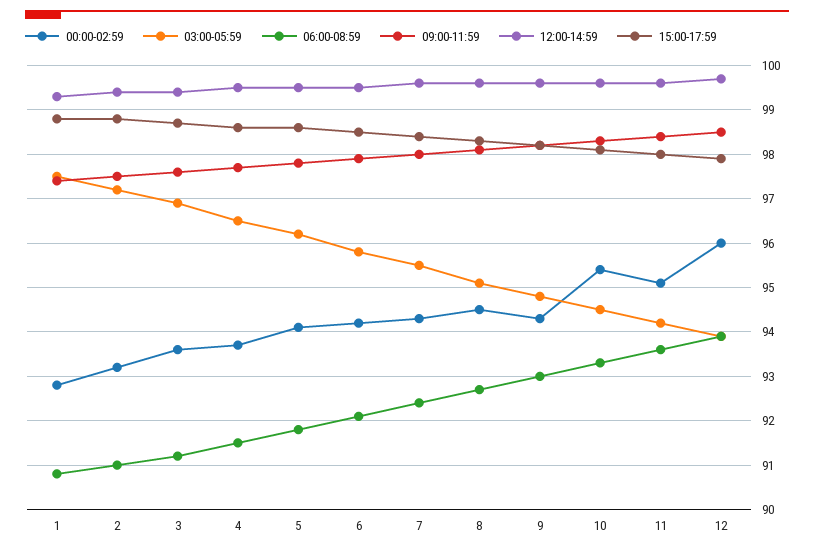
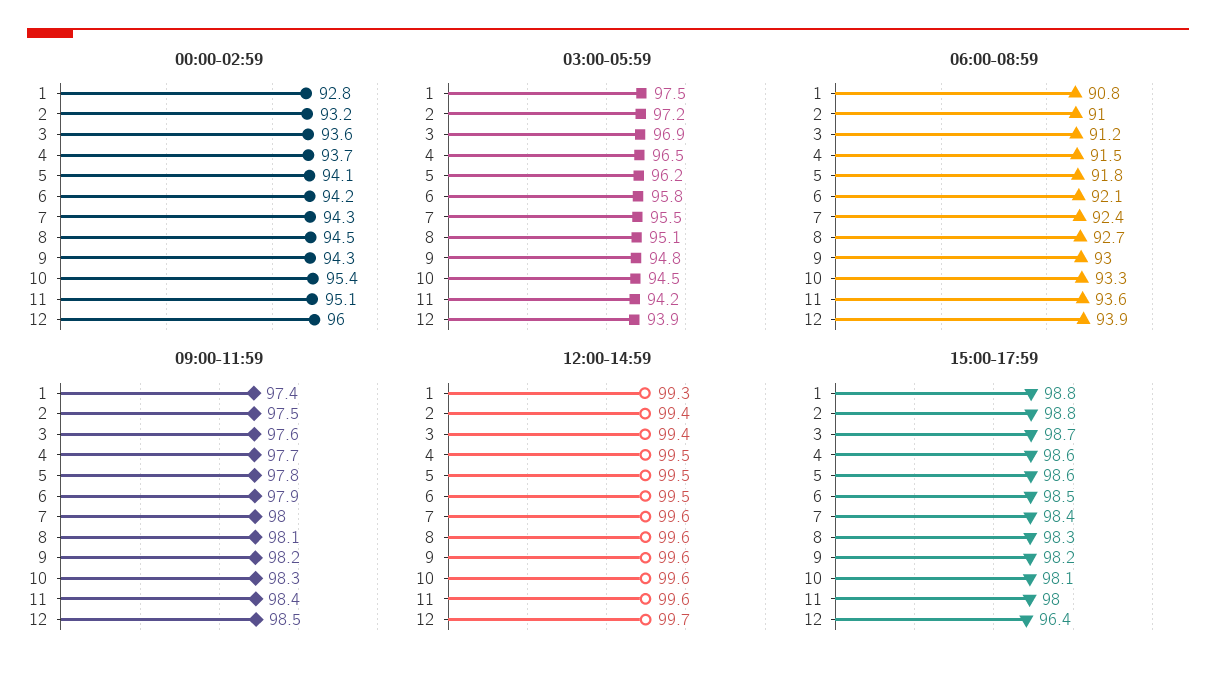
15:00-17:59, 12: 98 -> 96.4

